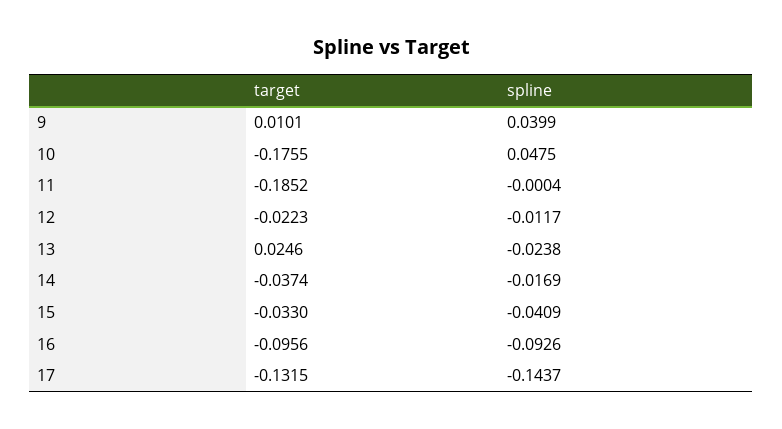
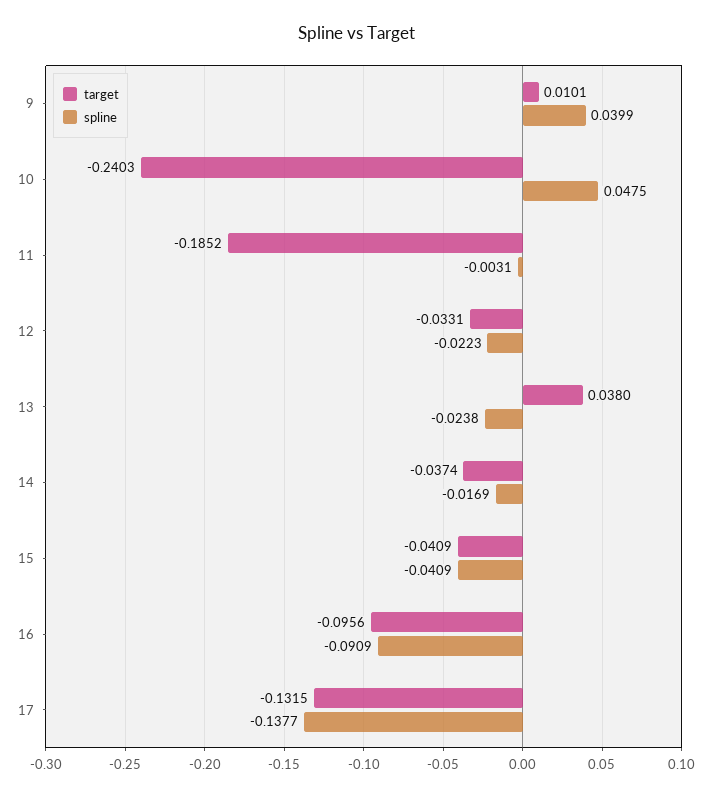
target, 10: -0.1755 -> -0.2403
spline, 11: -0.0004 -> -0.0031
target, 12: -0.0223 -> -0.0331
spline, 12: -0.0117 -> -0.0223
target, 13: 0.0246 -> 0.038
target, 15: -0.033 -> -0.0409
spline, 16: -0.0926 -> -0.0909
spline, 17: -0.1437 -> -0.1377

